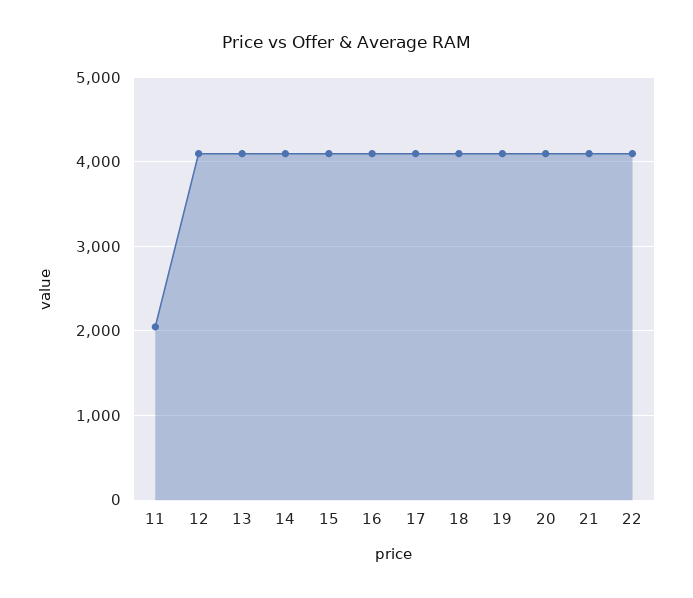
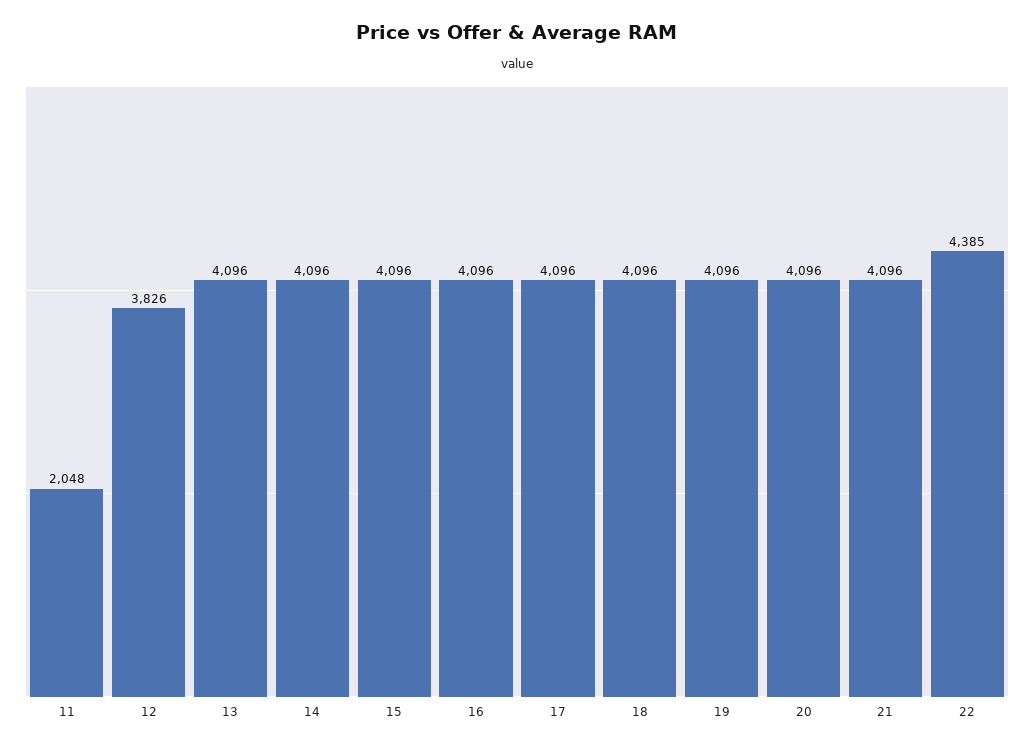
12: 4100 -> 3826
22: 4100 -> 4385

